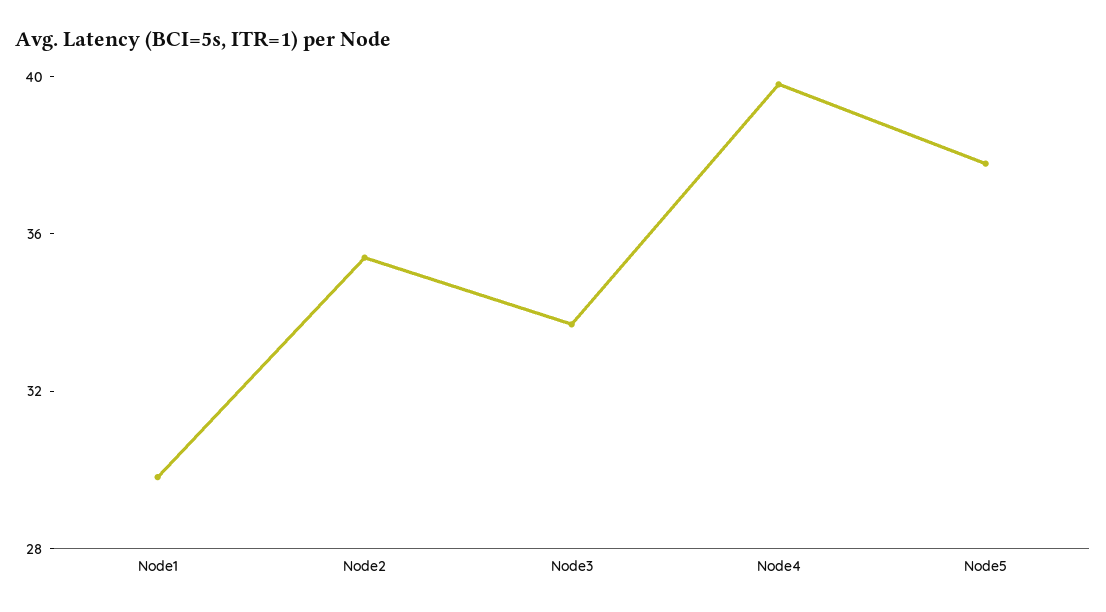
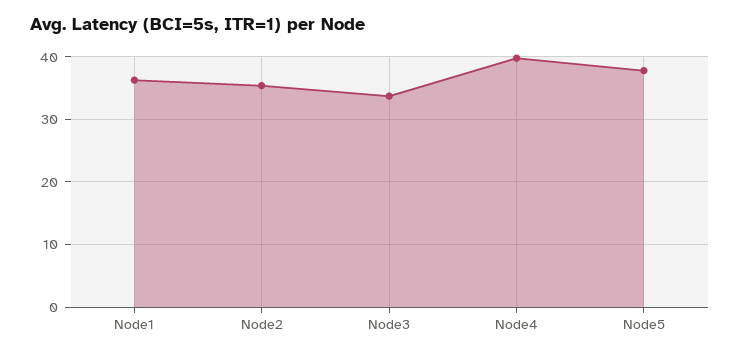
Node1: 30 -> 36

